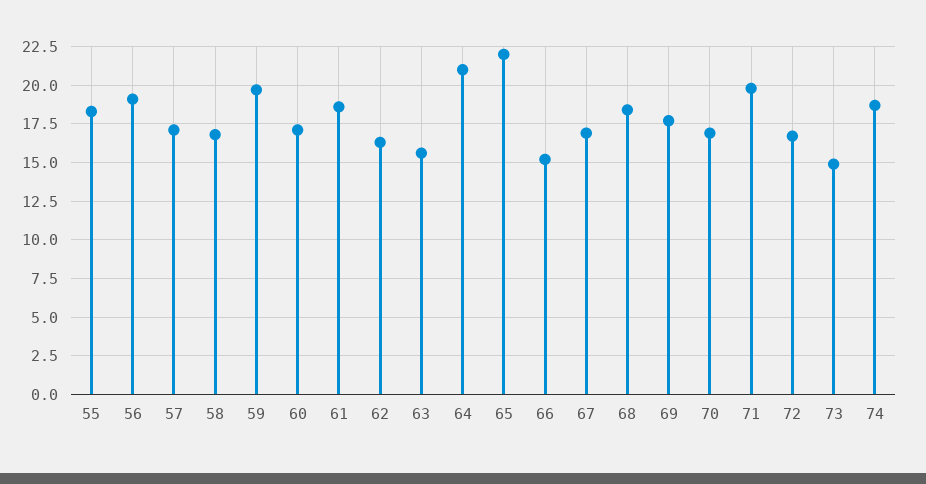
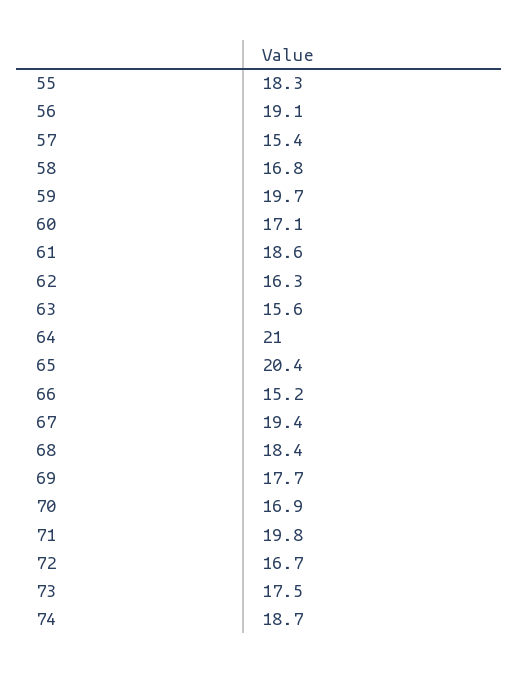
57: 17 -> 15.4
65: 22 -> 20.4
67: 17 -> 19.4
73: 15 -> 17.5

